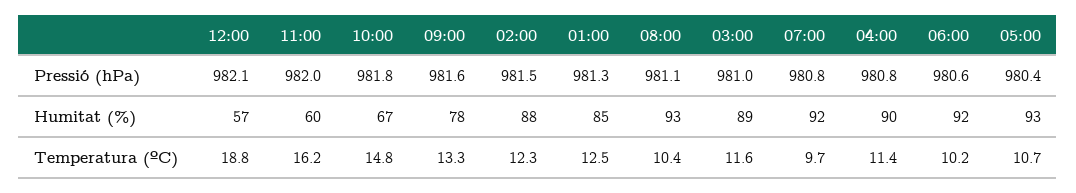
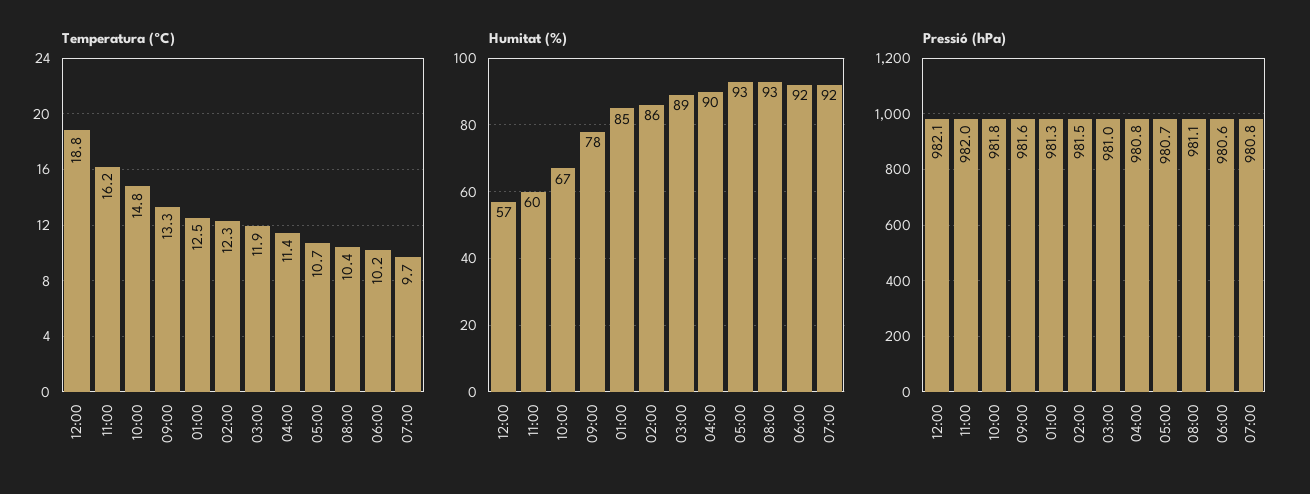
Pressió (hPa), 05:00: 980.4 -> 980.7
Humitat (%), 02:00: 88 -> 86
Temperatura (ºC), 03:00: 11.6 -> 11.9

